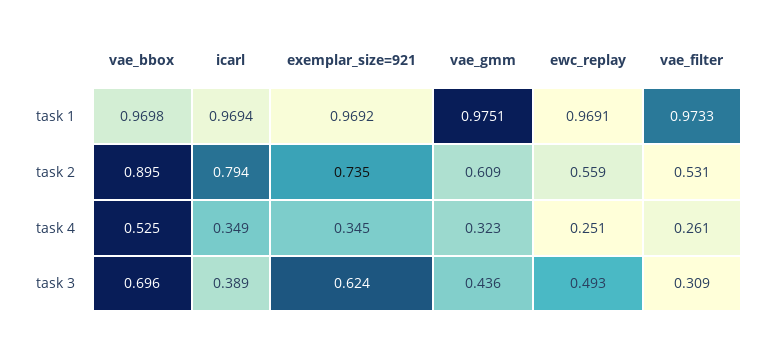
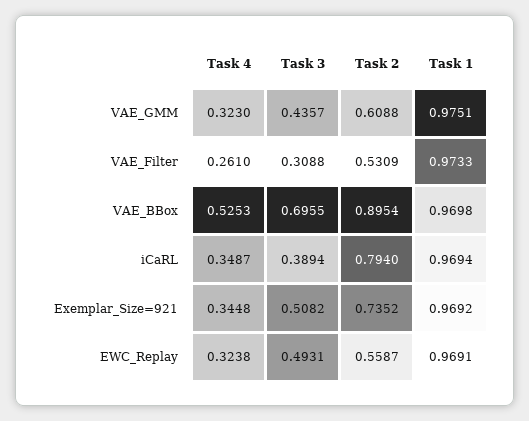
ewc_replay, task 4: 0.251 -> 0.3238
exemplar_size=921, task 3: 0.624 -> 0.5082

